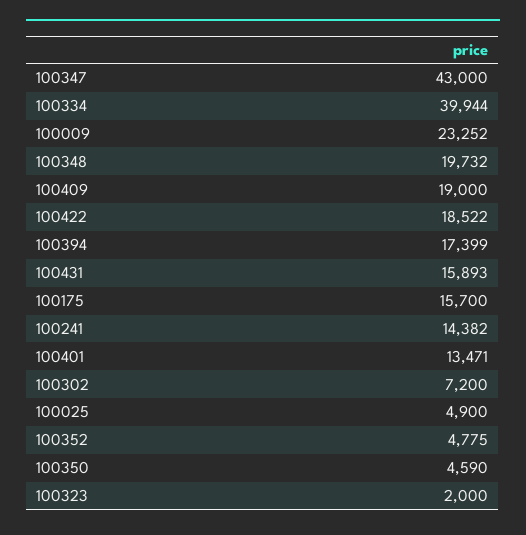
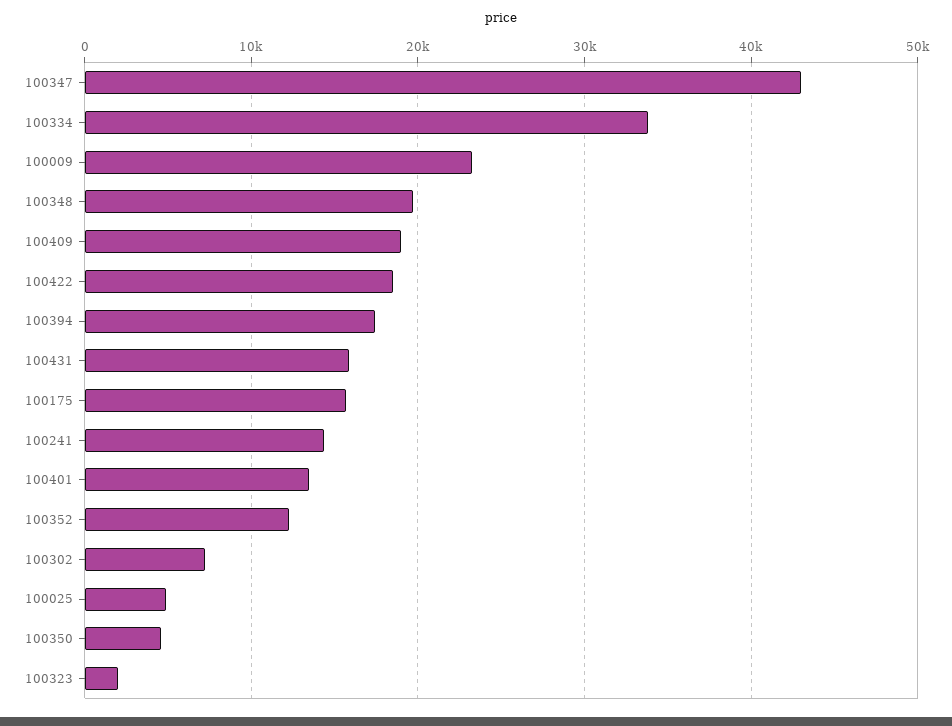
100334: 39944 -> 34000
100352: 4775 -> 12000

